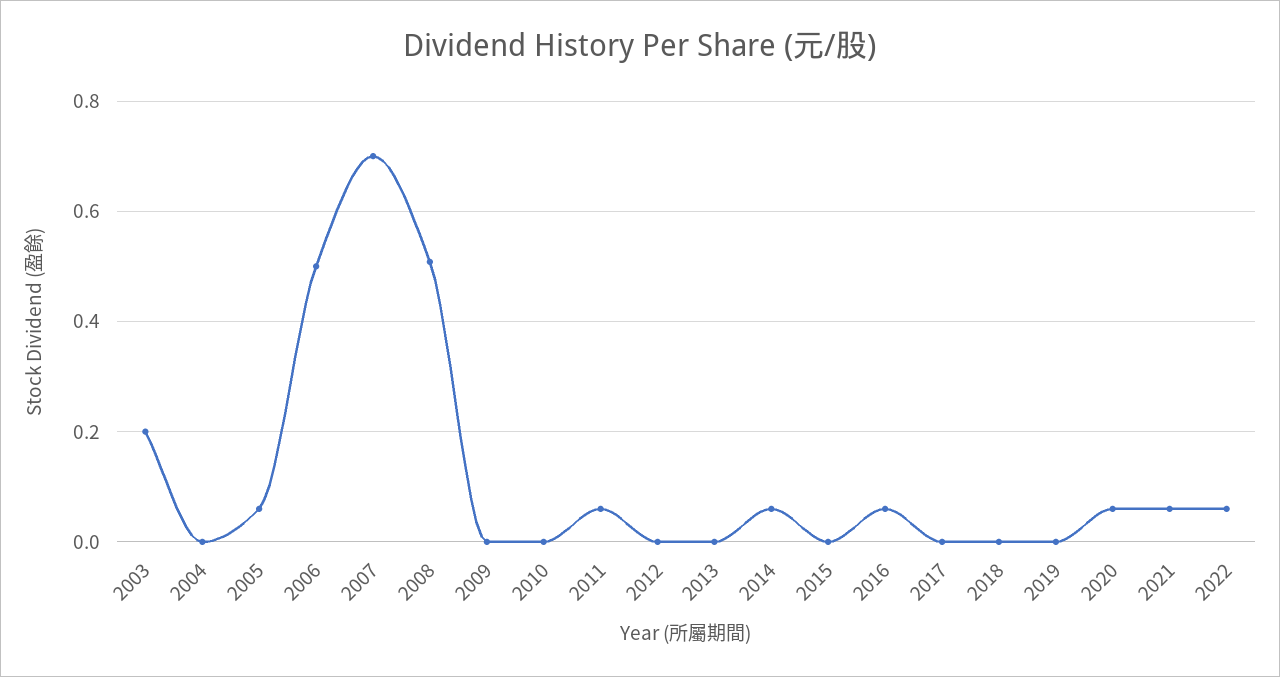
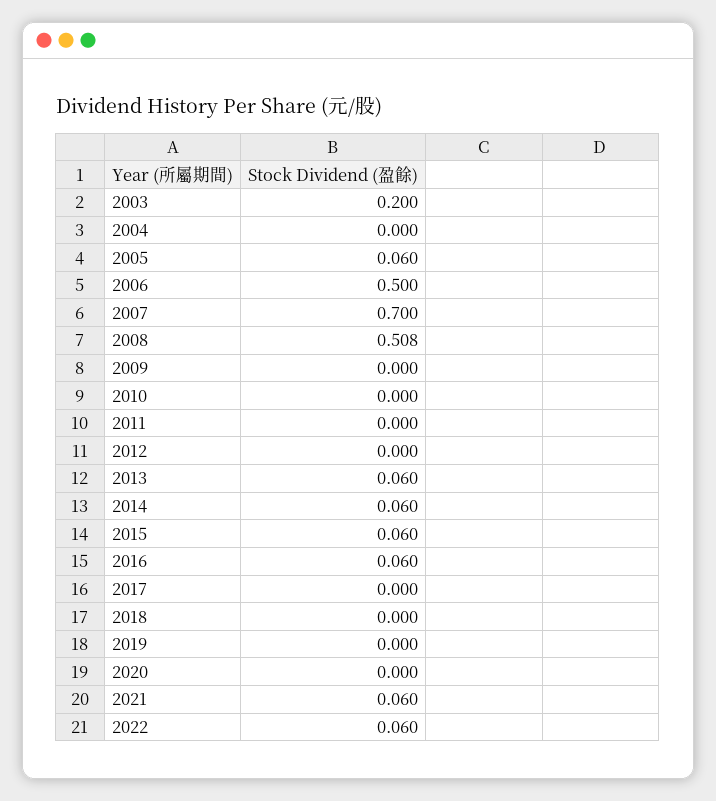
2011: 0.06 -> 0
2013: 0 -> 0.06
2015: 0 -> 0.06
2020: 0.06 -> 0

